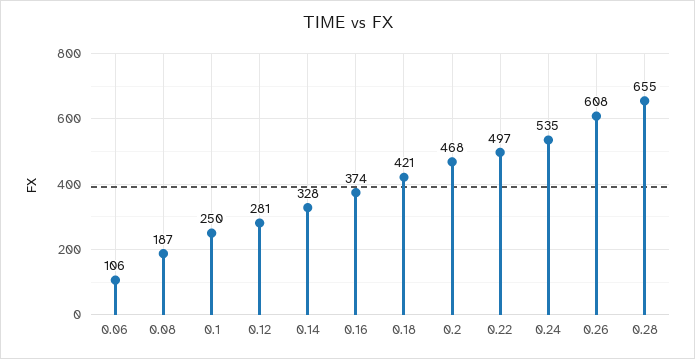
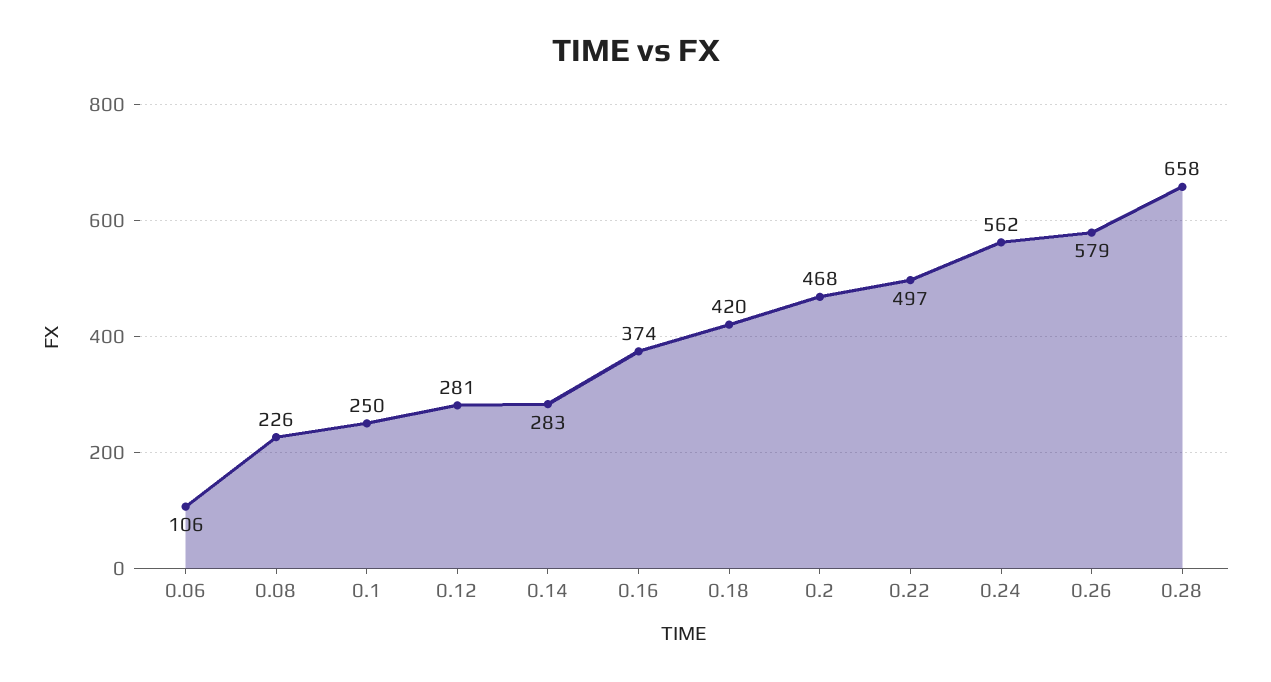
0.08: 187 -> 226
0.14: 328 -> 283
0.18: 421 -> 420
0.24: 535 -> 562
0.26: 608 -> 579
0.28: 655 -> 658

